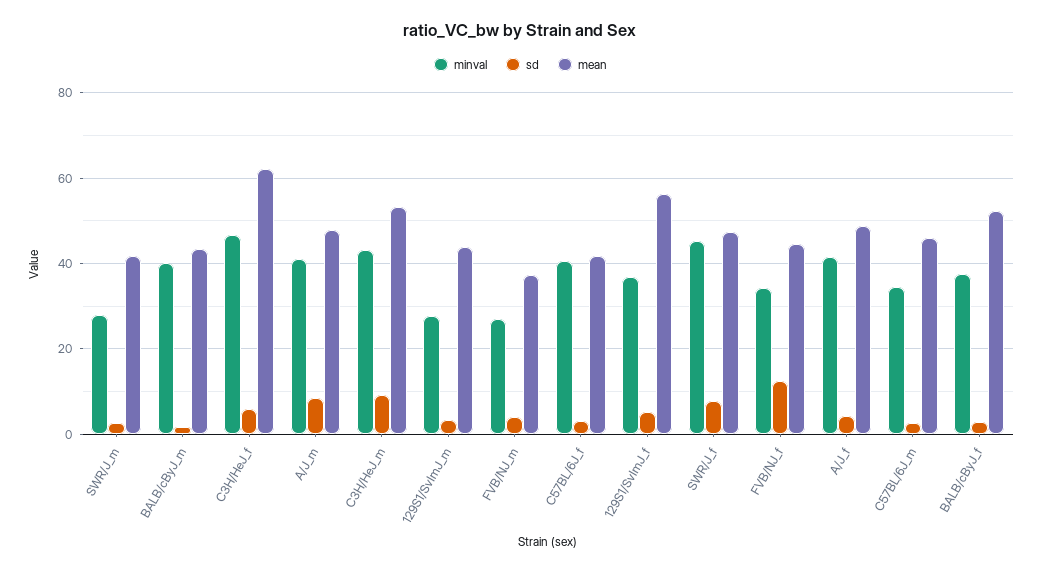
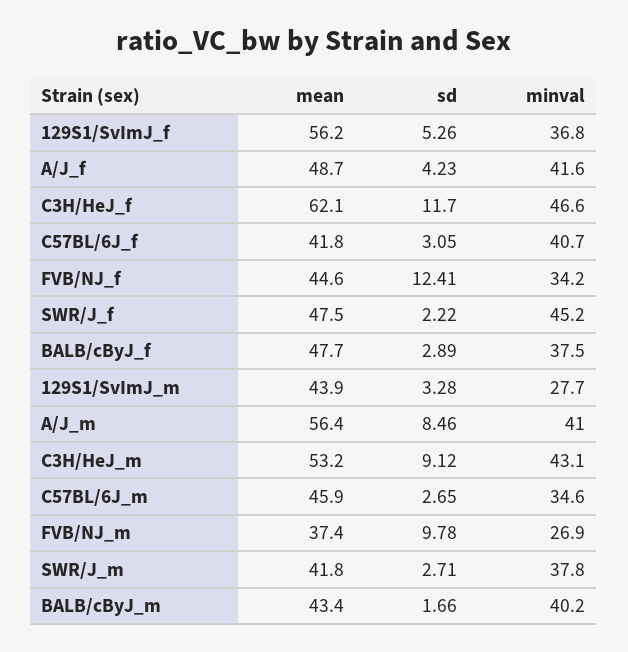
minval, SWR/J_m: 28 -> 37.8
sd, C3H/HeJ_f: 6 -> 11.7
mean, A/J_m: 48 -> 56.4
sd, FVB/NJ_m: 4 -> 9.78
sd, SWR/J_f: 8 -> 2.22
mean, BALB/cByJ_f: 52 -> 47.7

